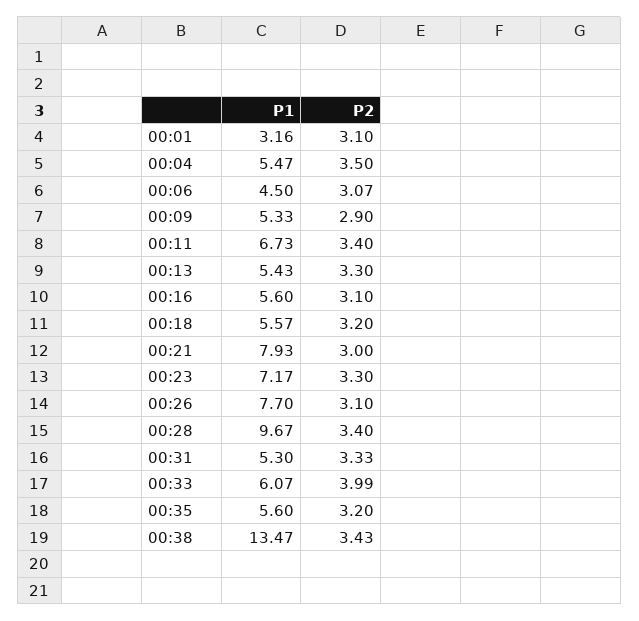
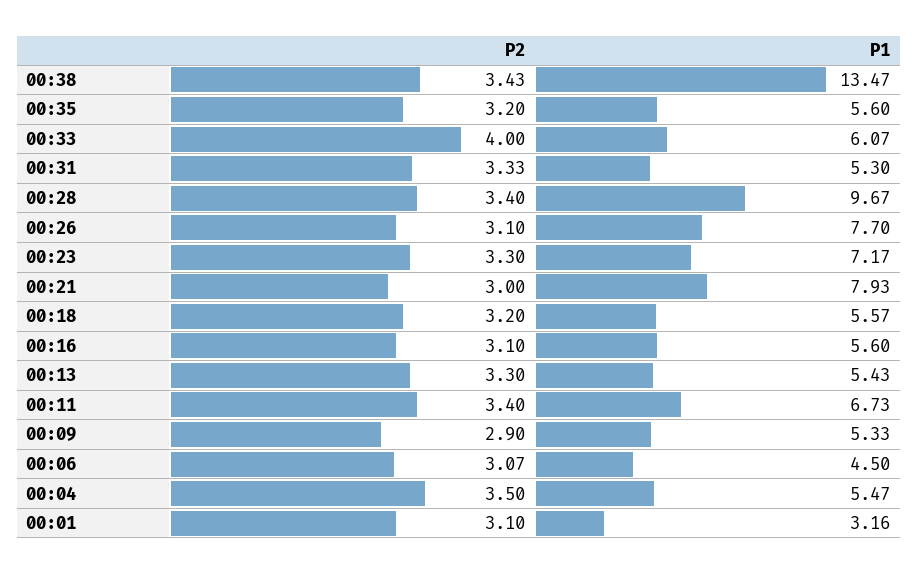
P2, 00:33: 3.99 -> 4

